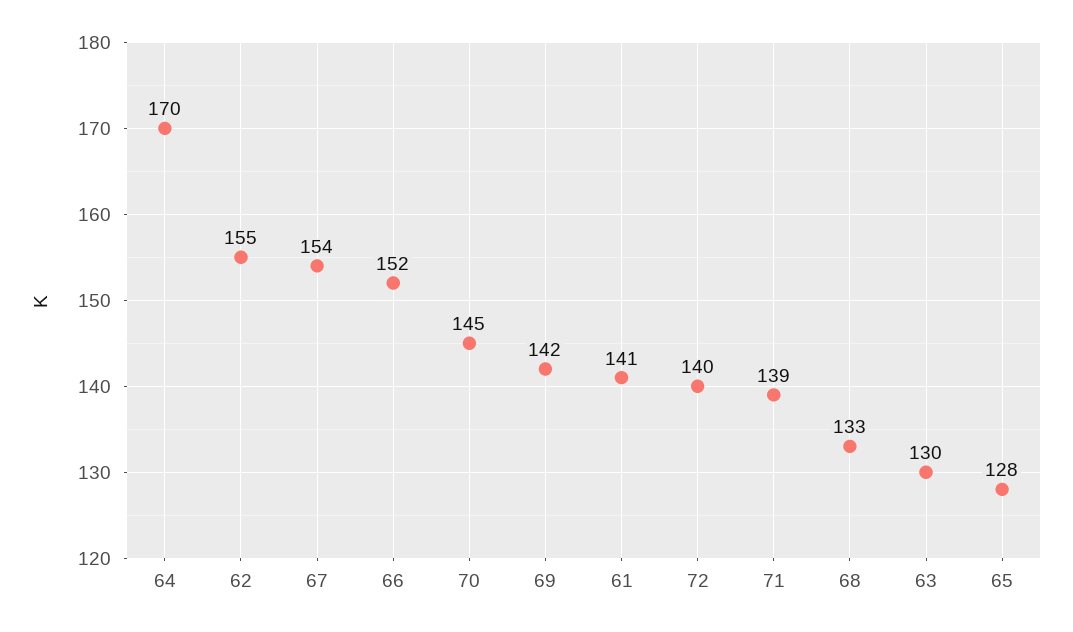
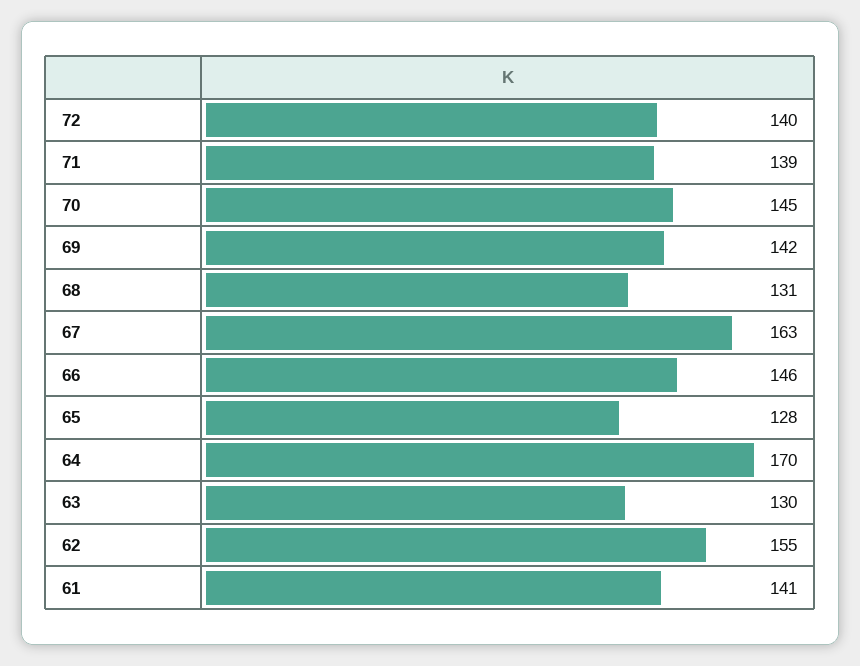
67: 154 -> 163
66: 152 -> 146
68: 133 -> 131

